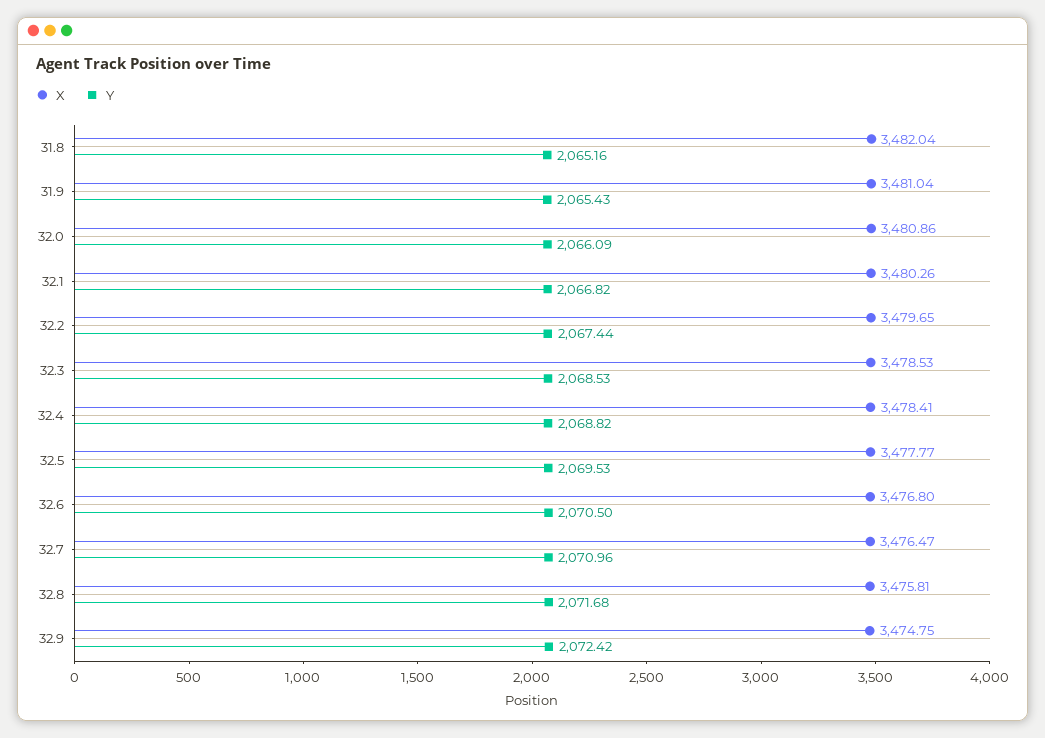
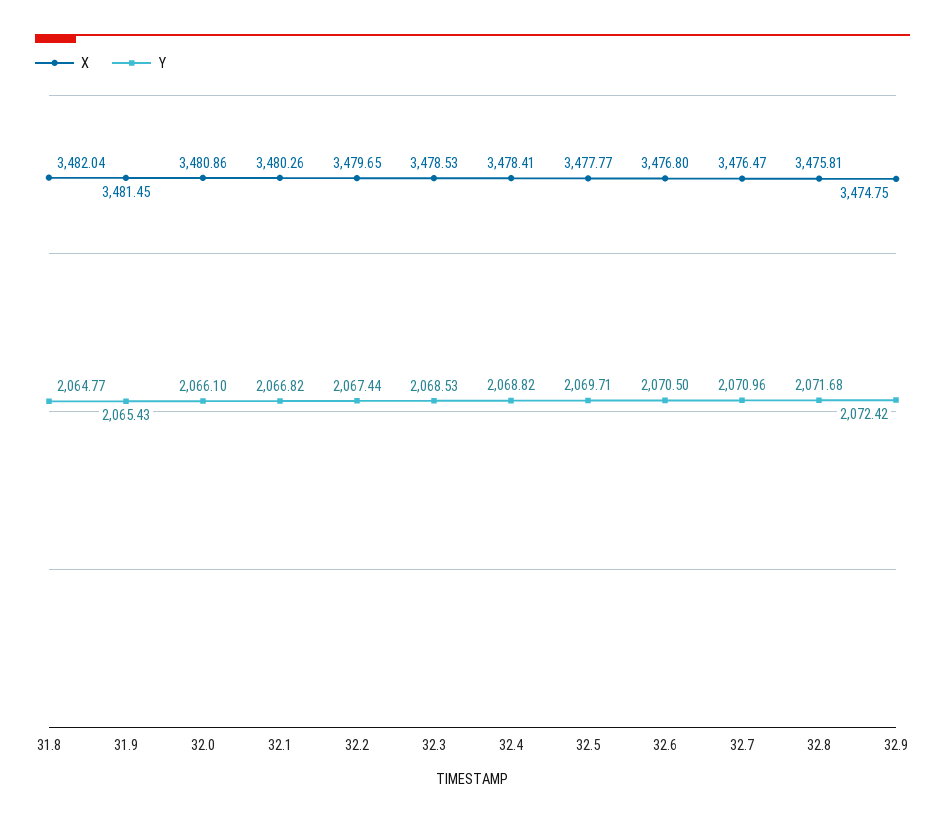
Y, 31.8: 2065.16 -> 2064.77
X, 31.9: 3481.04 -> 3481.45
Y, 32.0: 2066.09 -> 2066.1
Y, 32.5: 2069.53 -> 2069.71

